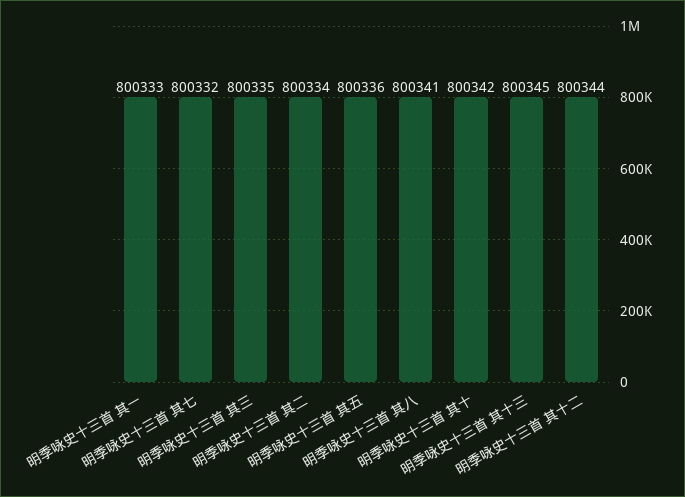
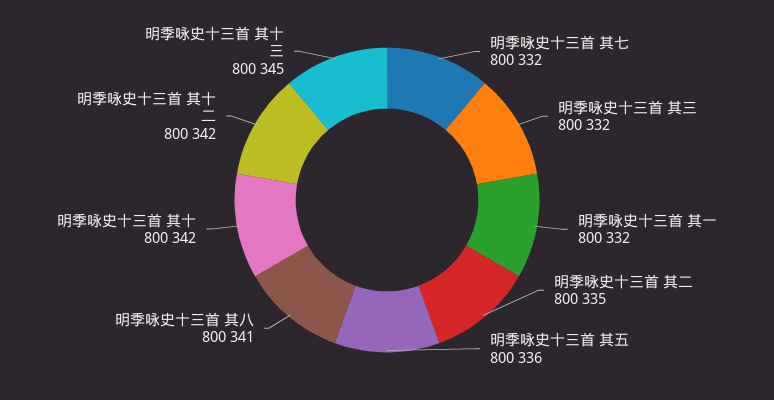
明季咏史十三首 其一: 800333 -> 800332
明季咏史十三首 其三: 800335 -> 800332
明季咏史十三首 其二: 800334 -> 800335
明季咏史十三首 其十二: 800344 -> 800342

